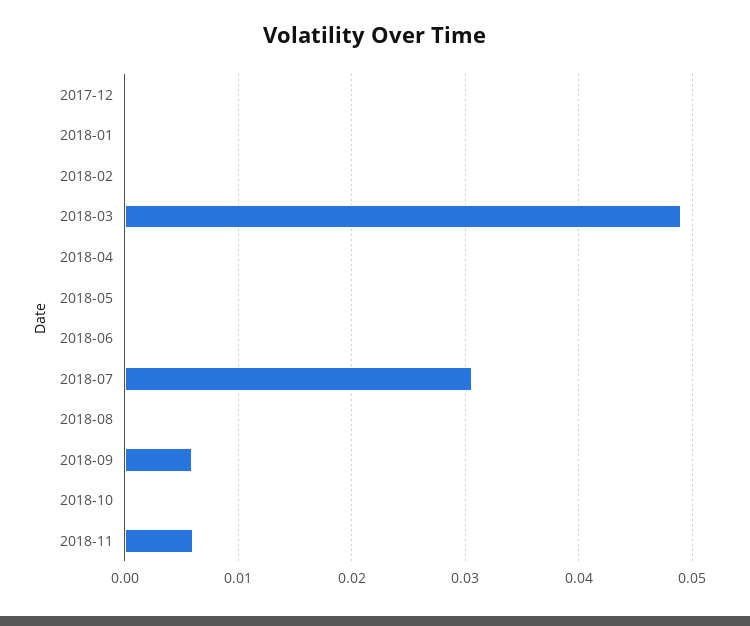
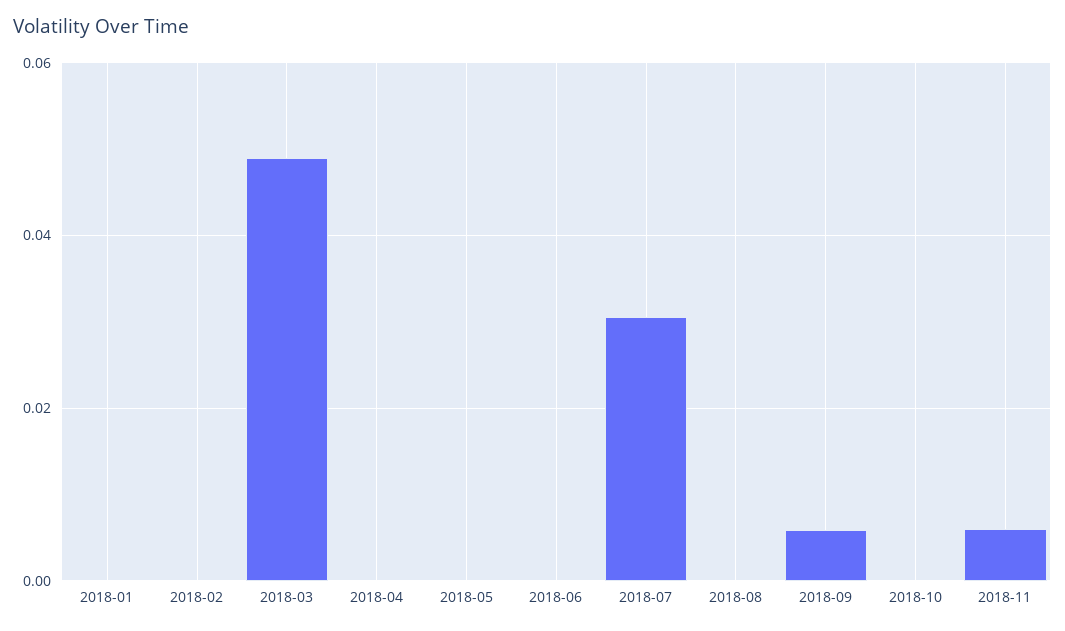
2017-12: 0 -> none

